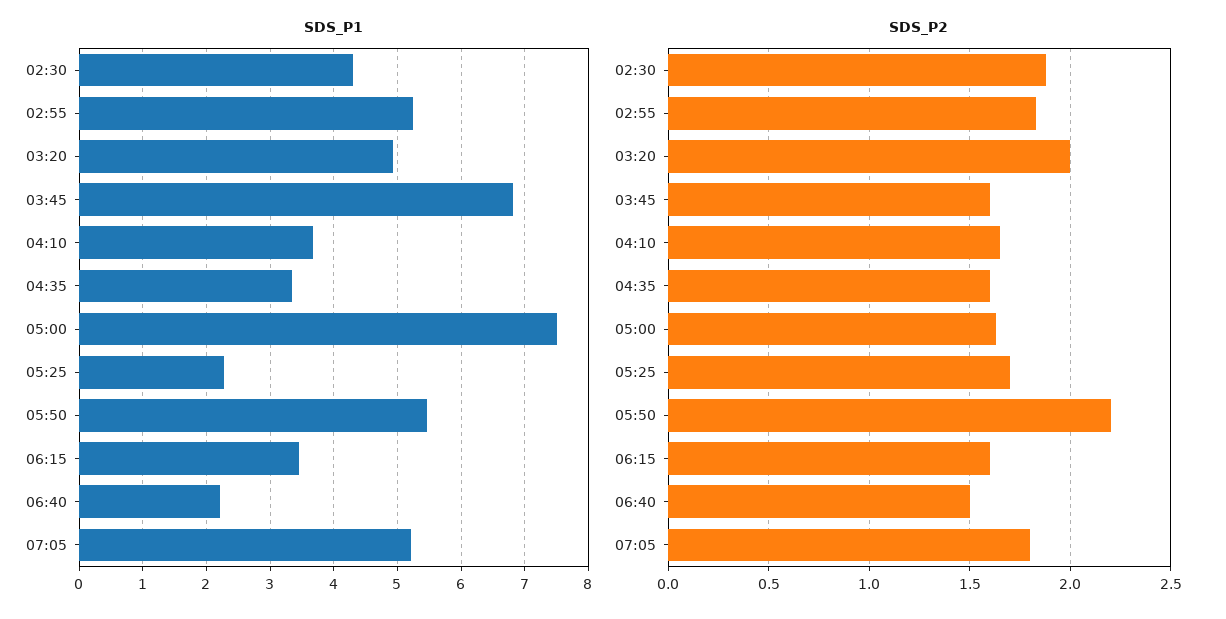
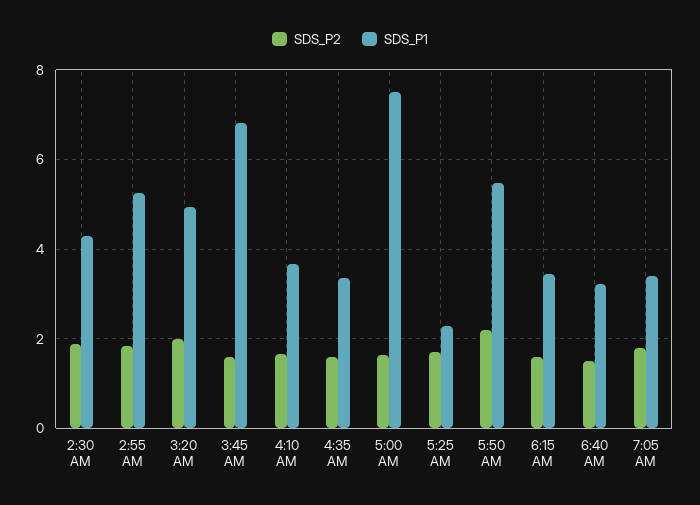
SDS_P1, 06:40: 2.2 -> 3.2
SDS_P1, 07:05: 5.2 -> 3.4

